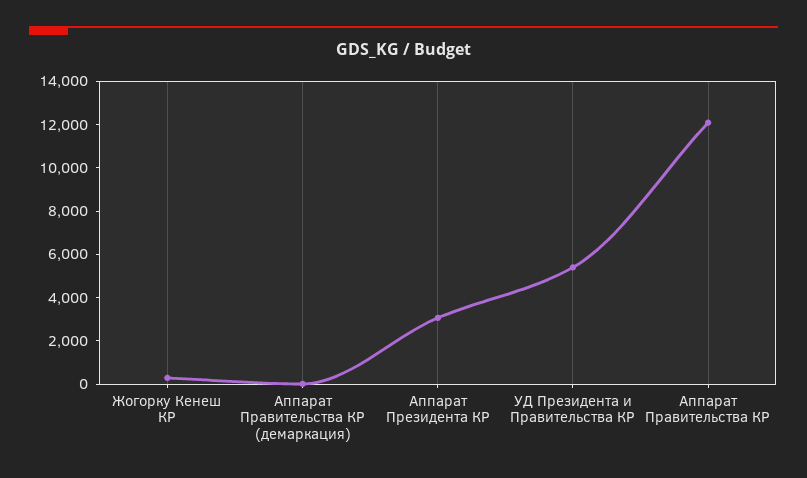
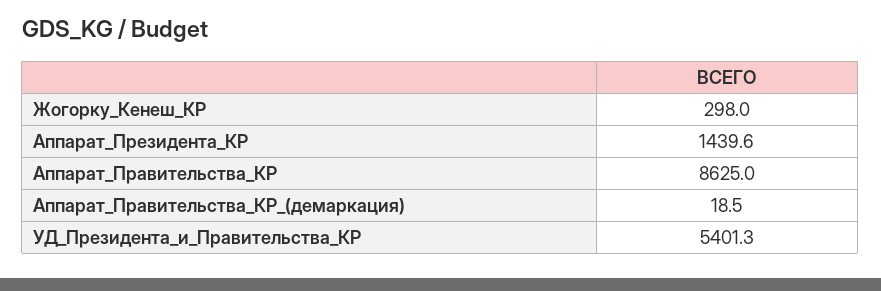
Аппарат Президента КР: 3000 -> 1439.6
Аппарат Правительства КР: 12000 -> 8625

